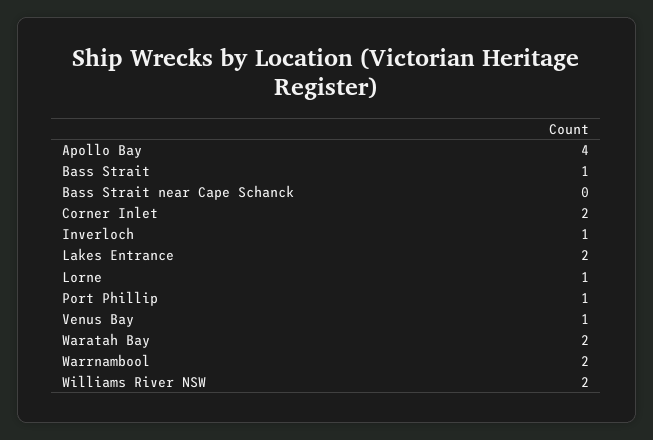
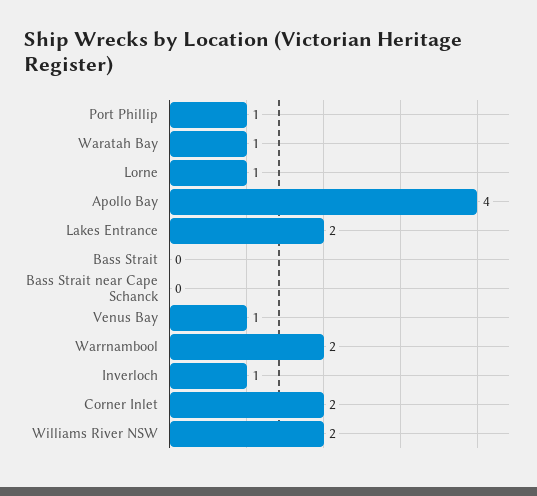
Bass Strait: 1 -> 0
Waratah Bay: 2 -> 1

